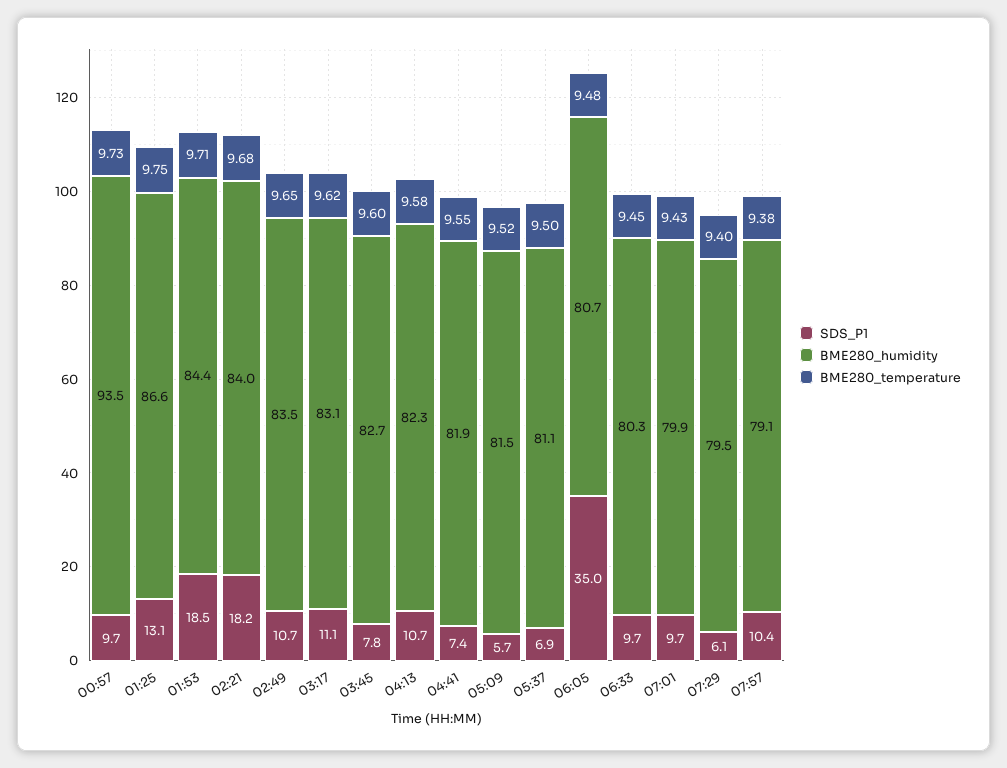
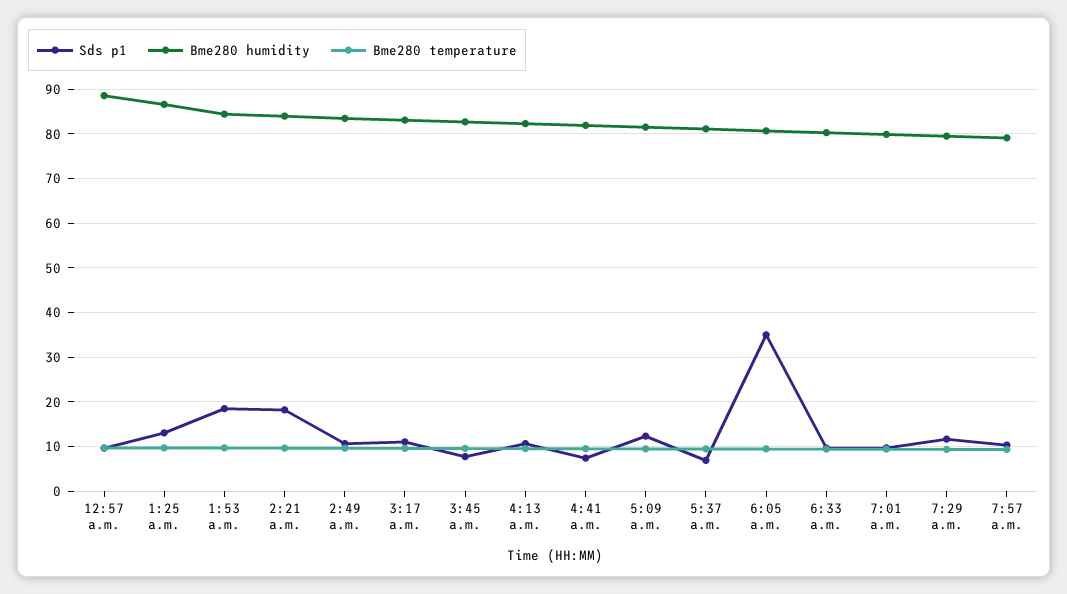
BME280_humidity, 00:57: 93.5 -> 88
SDS_P1, 05:09: 5.7 -> 12
SDS_P1, 07:29: 6.1 -> 12

